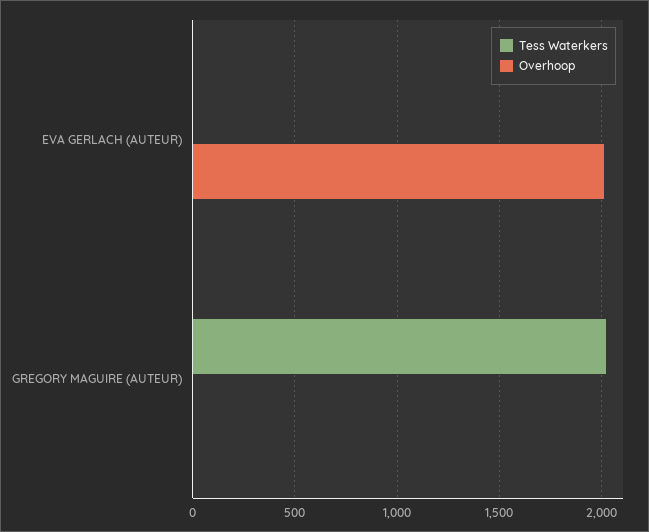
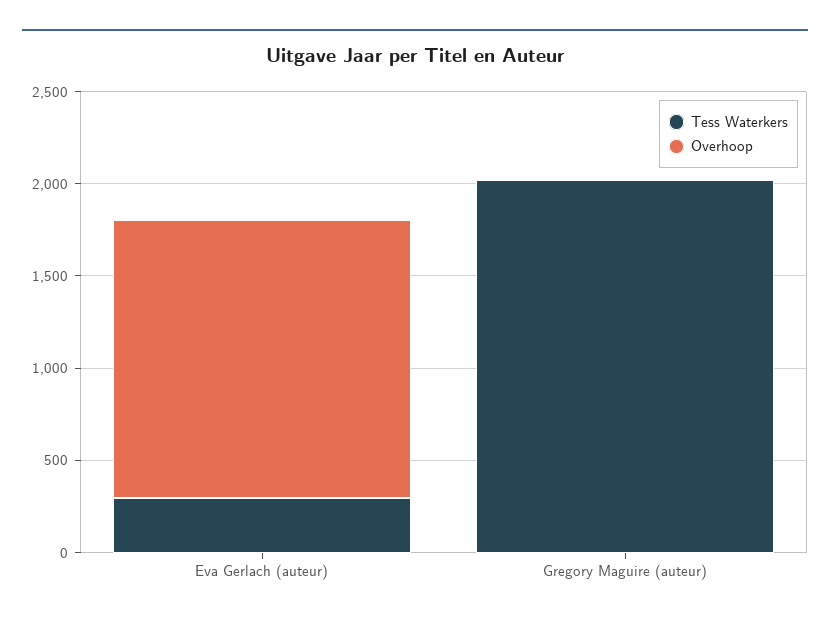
Tess Waterkers, EVA GERLACH (AUTEUR): 0 -> 300
Overhoop, EVA GERLACH (AUTEUR): 2000 -> 1500

